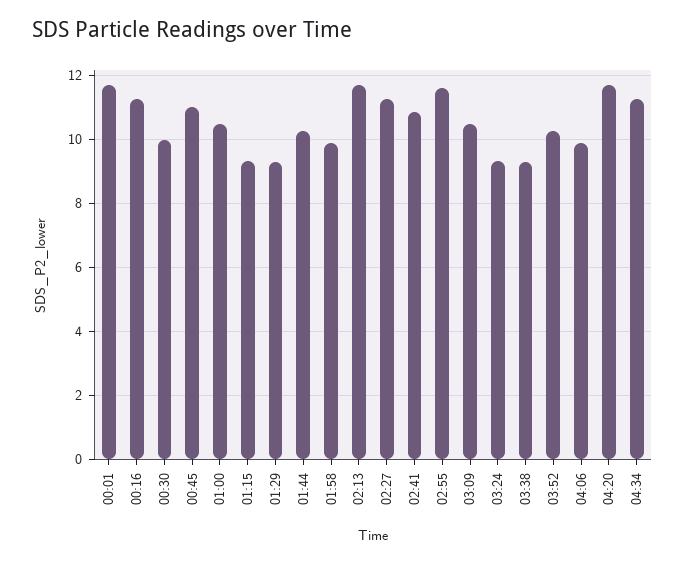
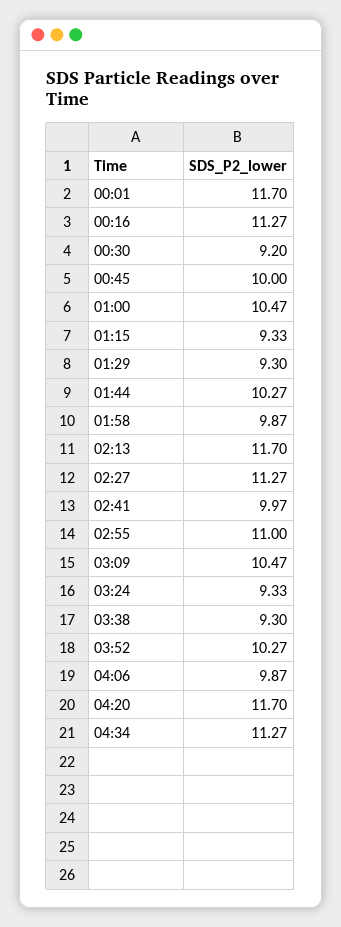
00:30: 10 -> 9.2
00:45: 11 -> 10
02:41: 10.8 -> 9.97
02:55: 11.6 -> 11

